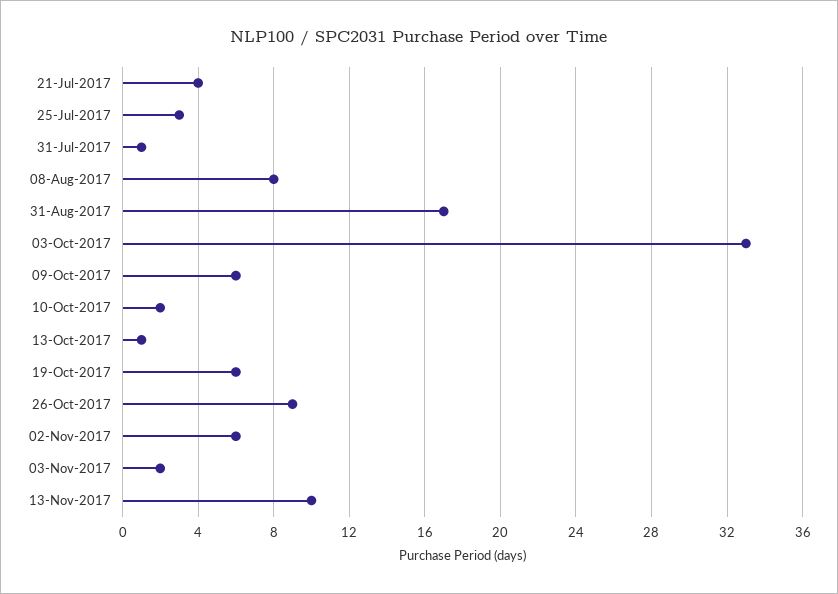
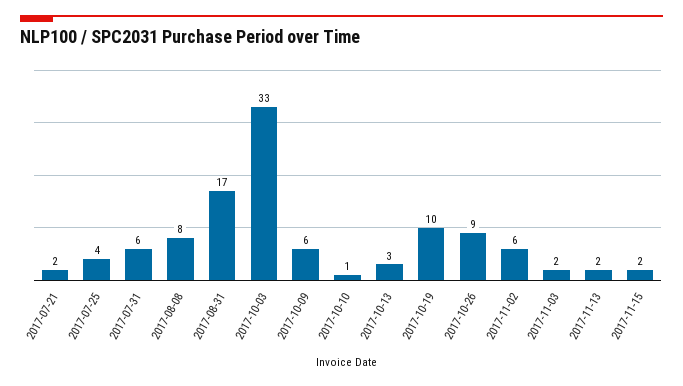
21-Jul-2017: 4 -> 2
25-Jul-2017: 3 -> 4
31-Jul-2017: 1 -> 6
10-Oct-2017: 2 -> 1
13-Oct-2017: 1 -> 3
19-Oct-2017: 6 -> 10
13-Nov-2017: 10 -> 2
2017-11-15: none -> 2

